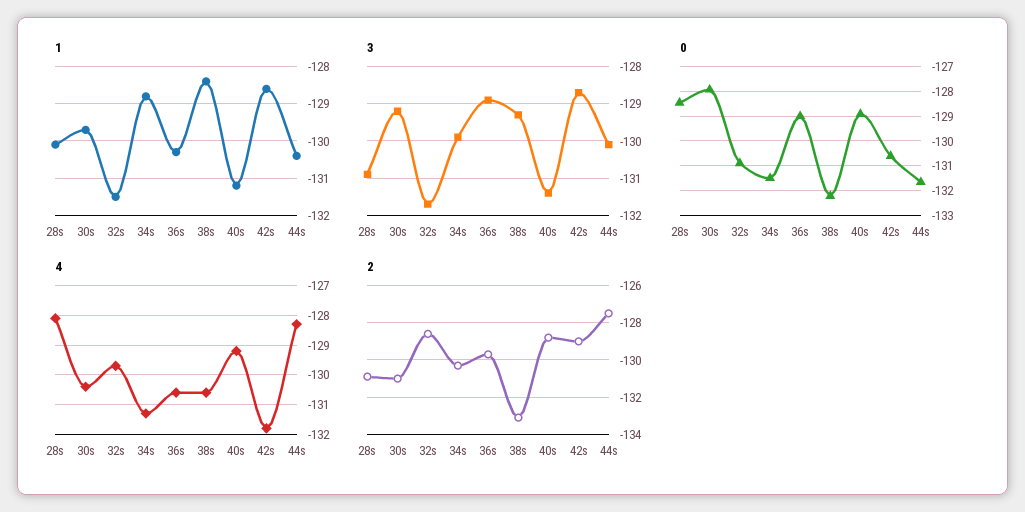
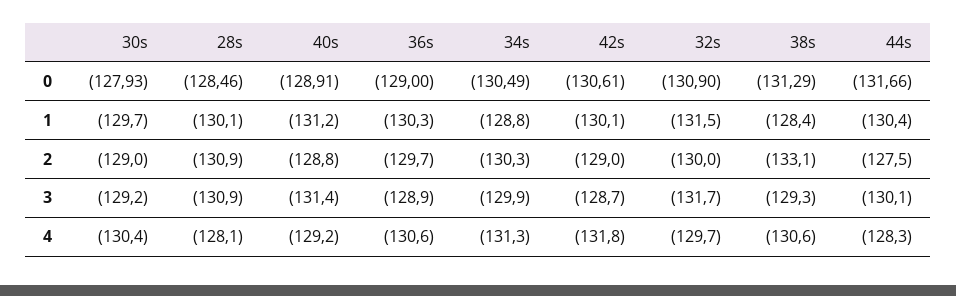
1, 42s: -128.5 -> -130.1
0, 34s: -131.5 -> -130.49
0, 38s: -132.25 -> -131.29
2, 30s: -131 -> -129
2, 32s: -128.5 -> -130

